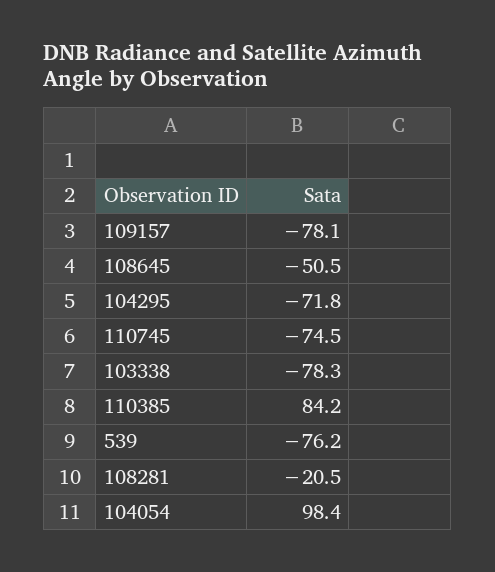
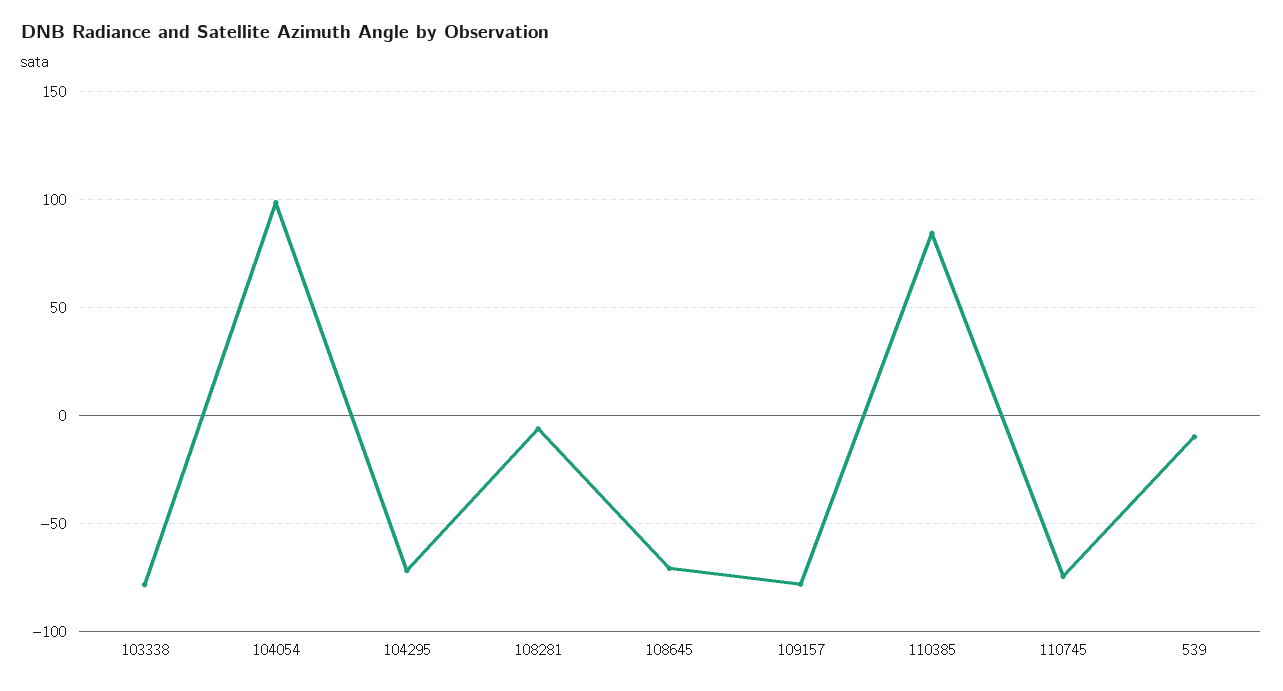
108645: -50.5 -> -70
539: -76.2 -> -10
108281: -20.5 -> -5

